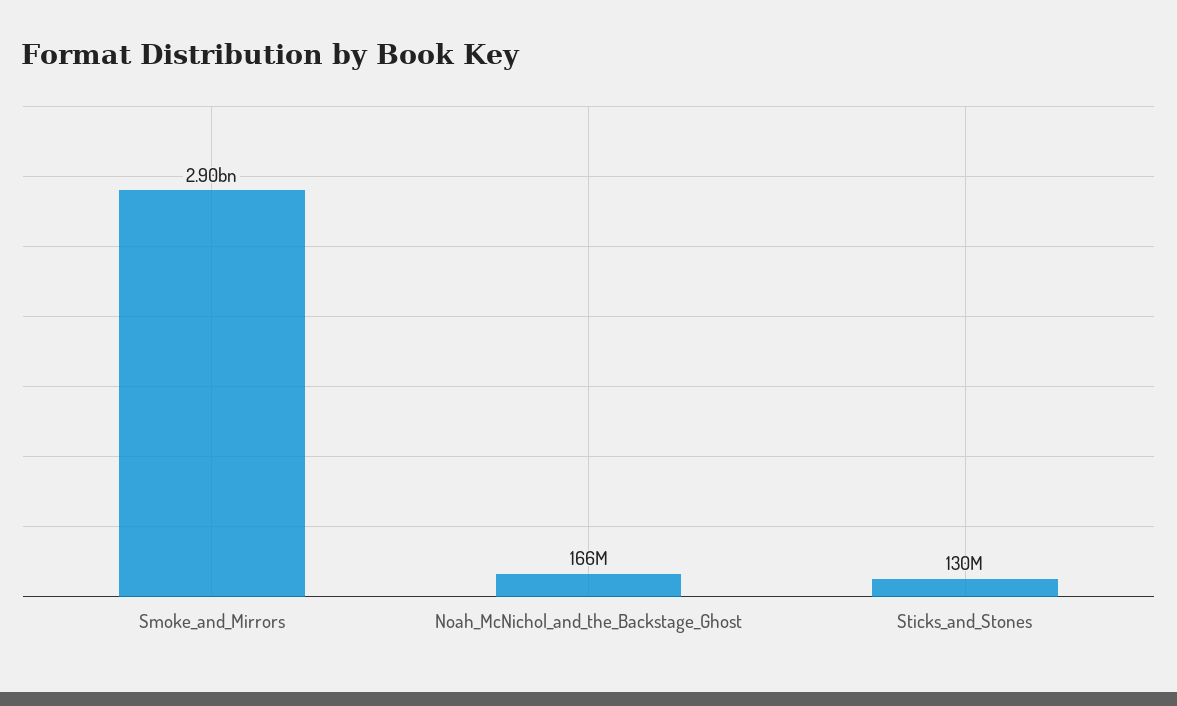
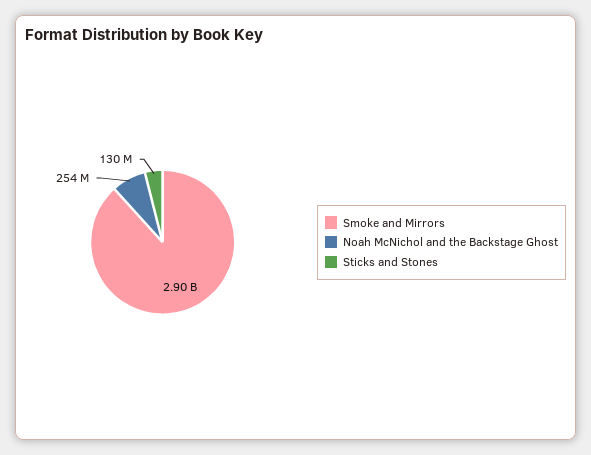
Noah_McNichol_and_the_Backstage_Ghost: 166000000 -> 254000000

